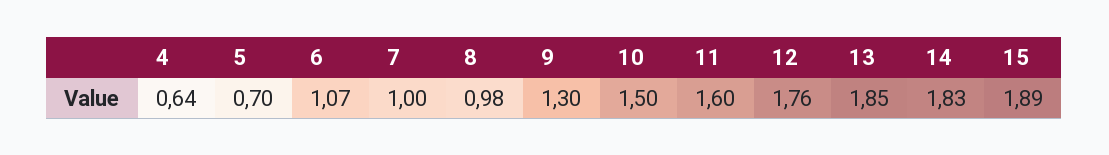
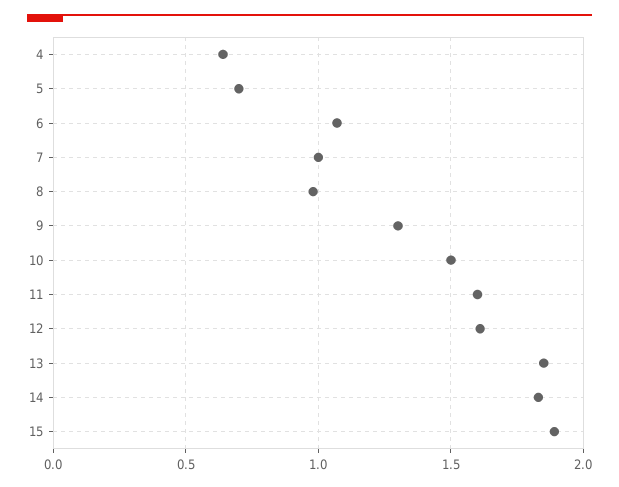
12: 1.76 -> 1.6

